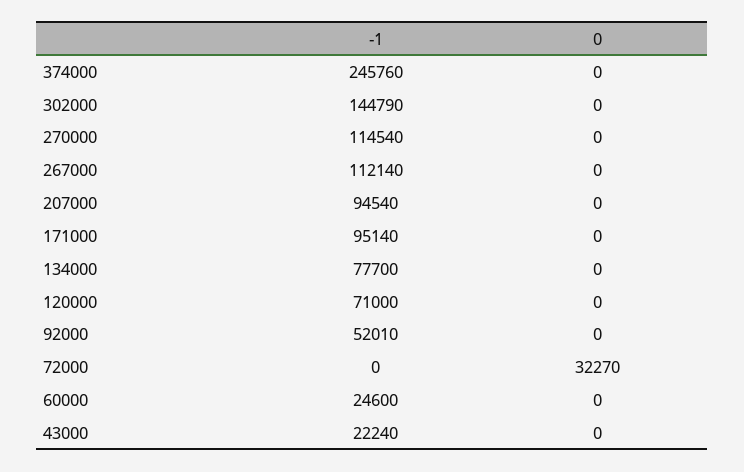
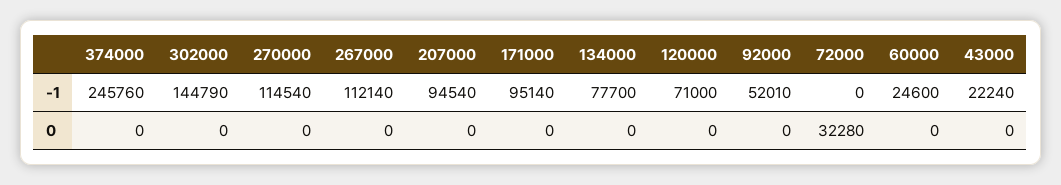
0, 72000: 32270 -> 32280

